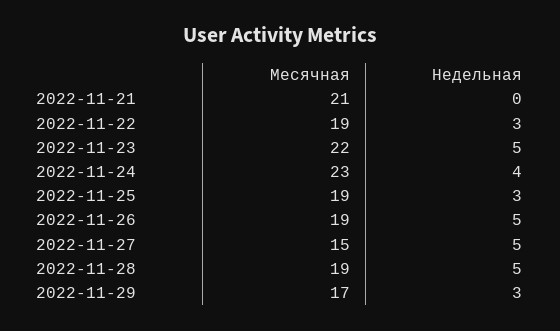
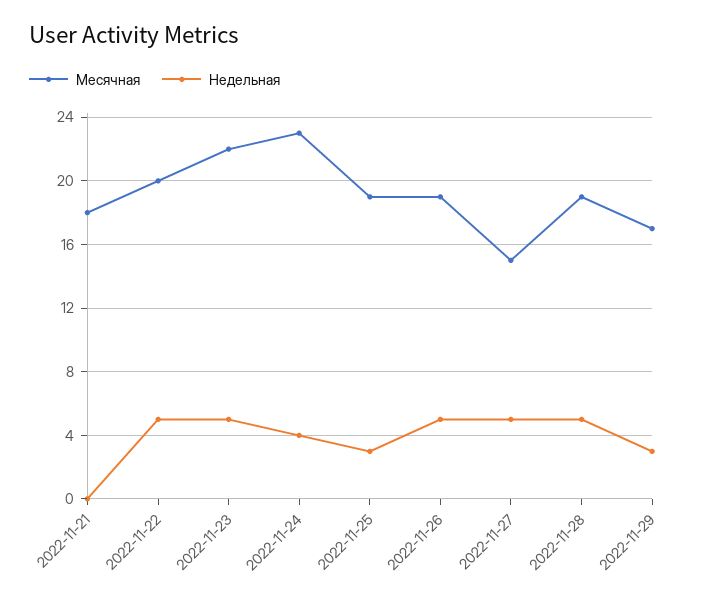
Месячная, 2022-11-21: 21 -> 18
Месячная, 2022-11-22: 19 -> 20
Недельная, 2022-11-22: 3 -> 5

